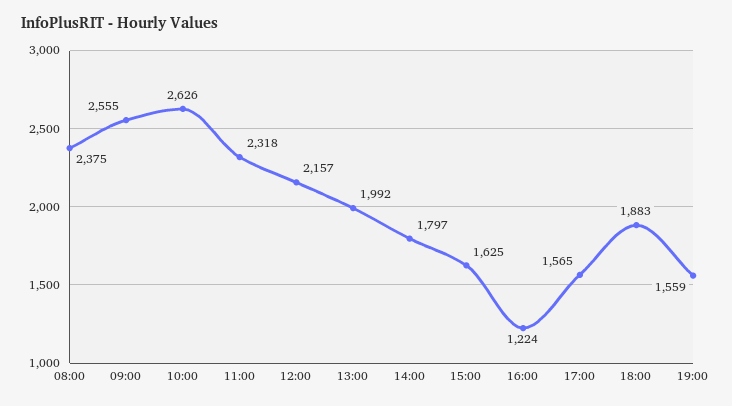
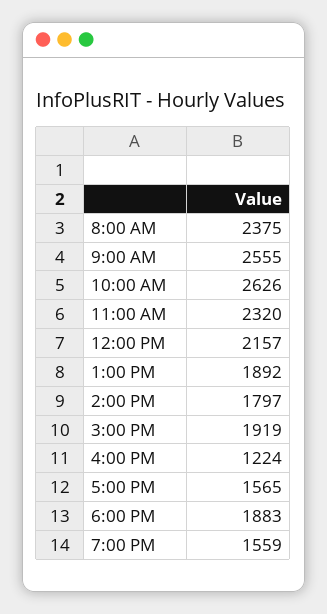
11:00: 2318 -> 2320
13:00: 1992 -> 1892
15:00: 1625 -> 1919

